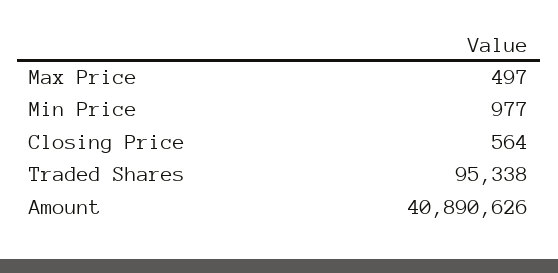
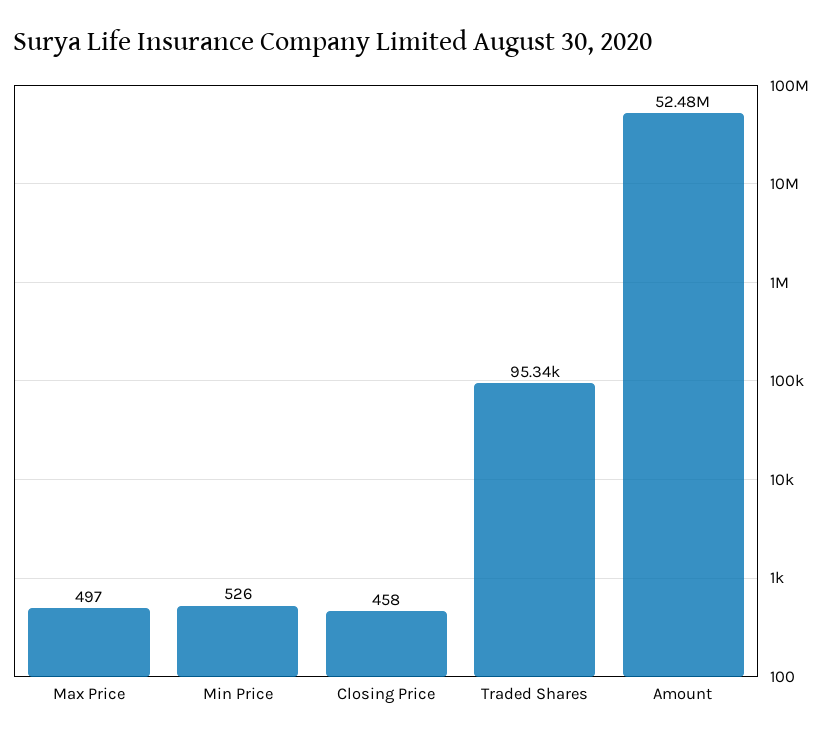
Min Price: 977 -> 526
Closing Price: 564 -> 458
Amount: 40890626 -> 52480000

